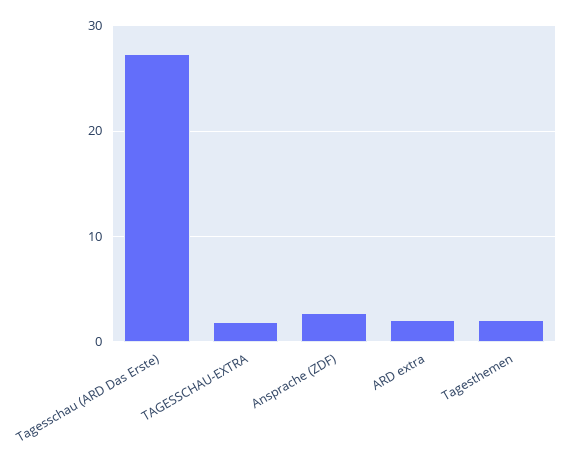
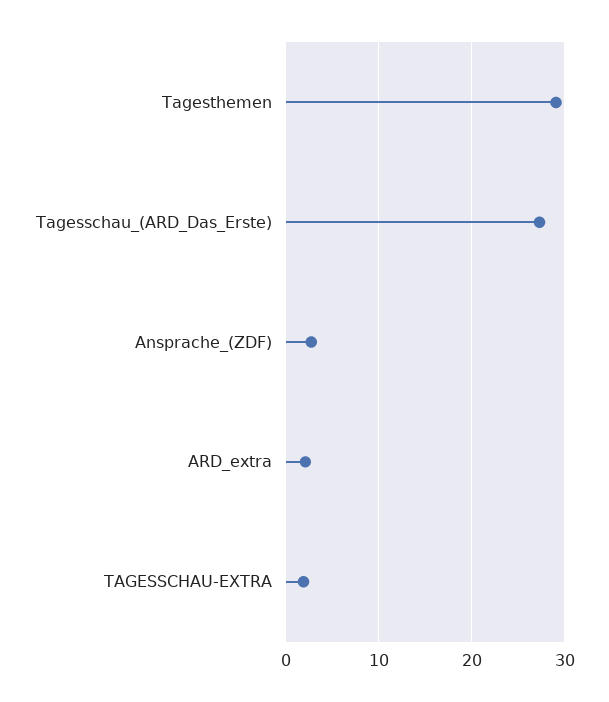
Tagesthemen: 2 -> 29

